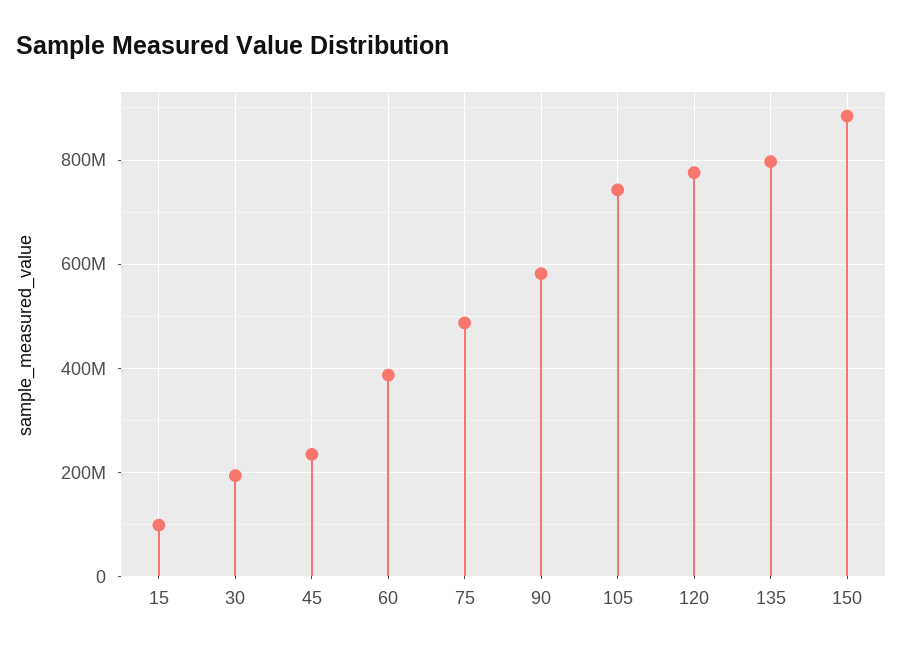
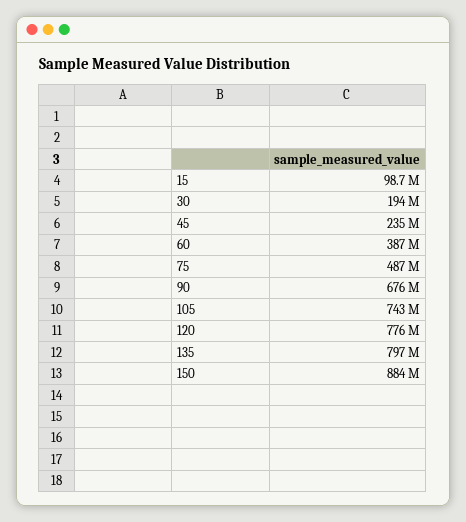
90: 580000000 -> 676000000

